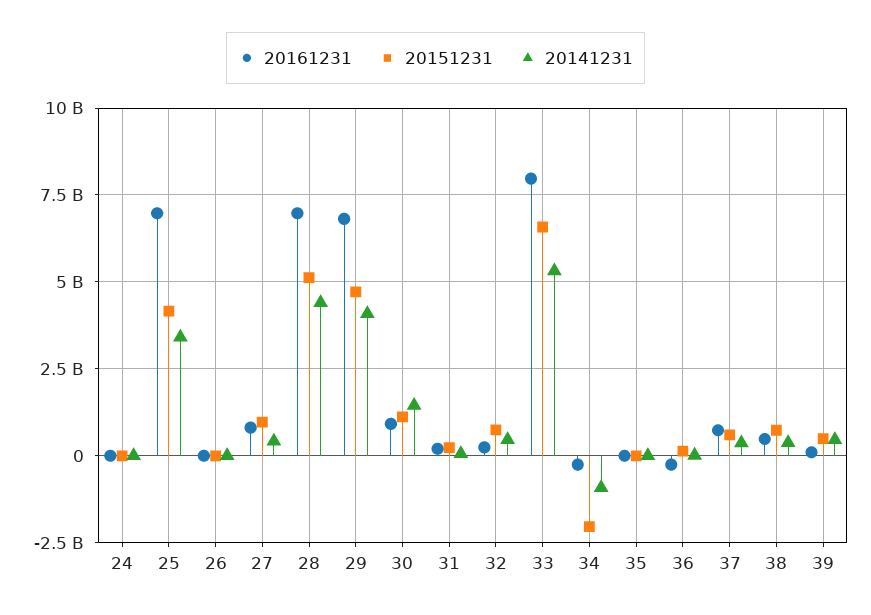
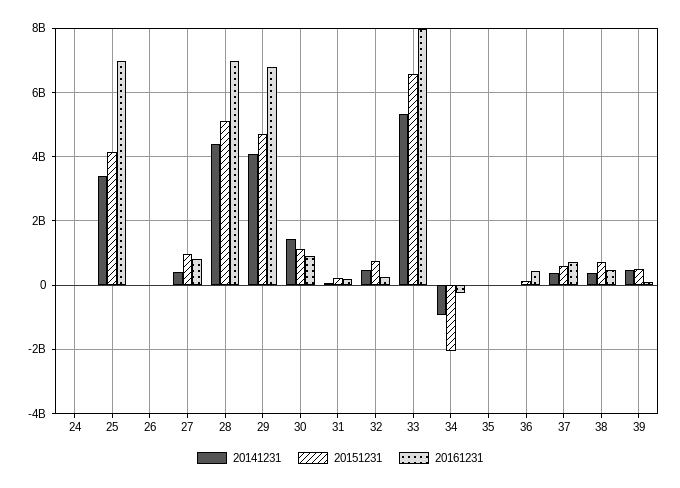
20161231, 36: -250000000 -> 400000000

